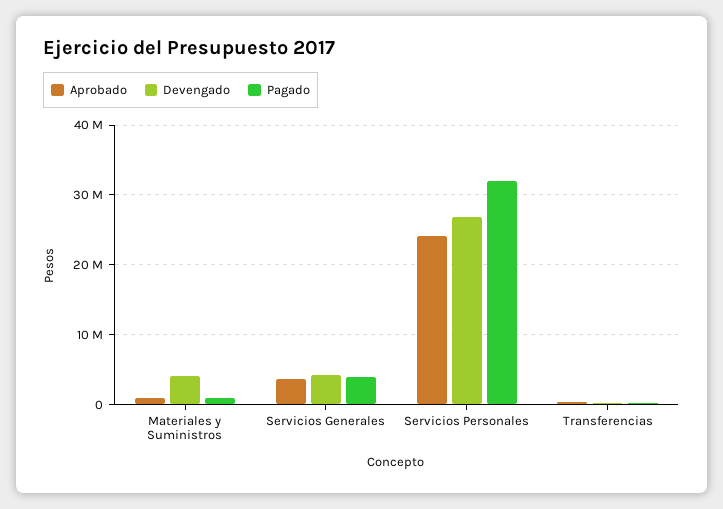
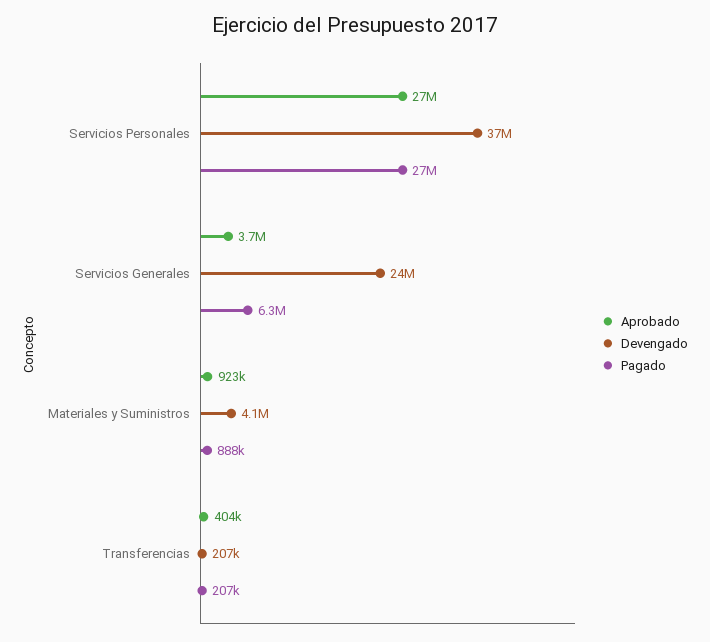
Devengado, Servicios Generales: 4000000 -> 24000000
Pagado, Servicios Generales: 4000000 -> 6300000
Aprobado, Servicios Personales: 24000000 -> 27000000
Devengado, Servicios Personales: 27000000 -> 37000000
Pagado, Servicios Personales: 32000000 -> 27000000

